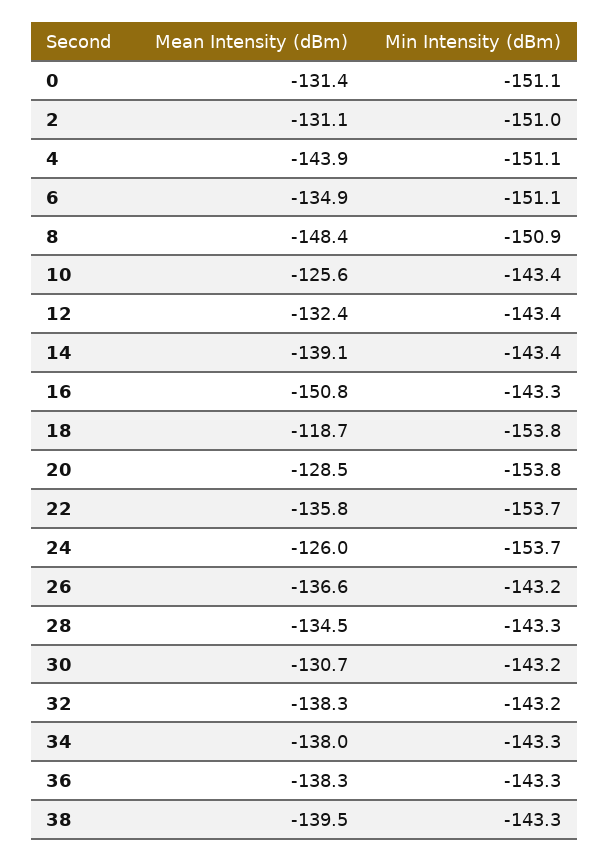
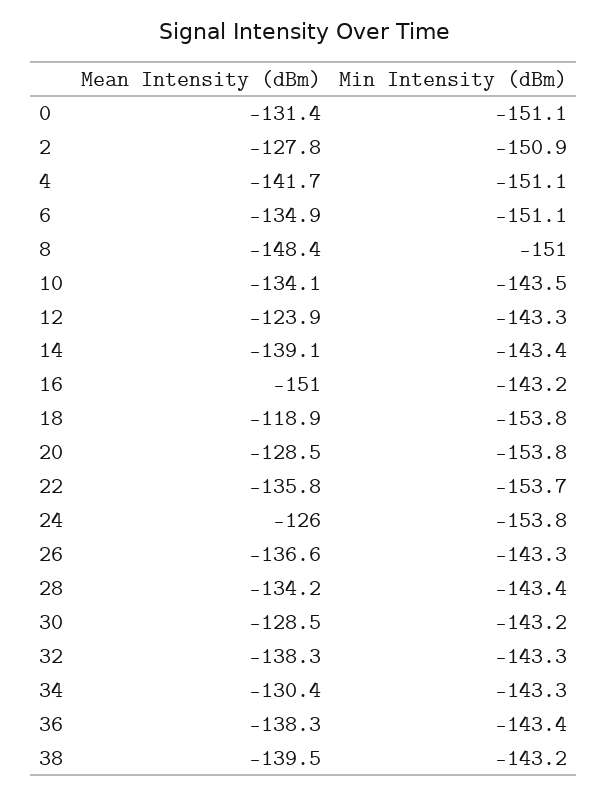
Mean Intensity (dBm), 2: -131.1 -> -127.8
Min Intensity (dBm), 2: -151 -> -150.9
Mean Intensity (dBm), 4: -143.9 -> -141.7
Min Intensity (dBm), 8: -150.9 -> -151
Mean Intensity (dBm), 10: -125.6 -> -134.1
Min Intensity (dBm), 10: -143.4 -> -143.5
Mean Intensity (dBm), 12: -132.4 -> -123.9
Min Intensity (dBm), 12: -143.4 -> -143.3
Mean Intensity (dBm), 16: -150.8 -> -151
Min Intensity (dBm), 16: -143.3 -> -143.2
Mean Intensity (dBm), 18: -118.7 -> -118.9
Min Intensity (dBm), 24: -153.7 -> -153.8
Min Intensity (dBm), 26: -143.2 -> -143.3
Mean Intensity (dBm), 28: -134.5 -> -134.2
Min Intensity (dBm), 28: -143.3 -> -143.4
Mean Intensity (dBm), 30: -130.7 -> -128.5
Min Intensity (dBm), 32: -143.2 -> -143.3
Mean Intensity (dBm), 34: -138 -> -130.4
Min Intensity (dBm), 36: -143.3 -> -143.4
Min Intensity (dBm), 38: -143.3 -> -143.2

